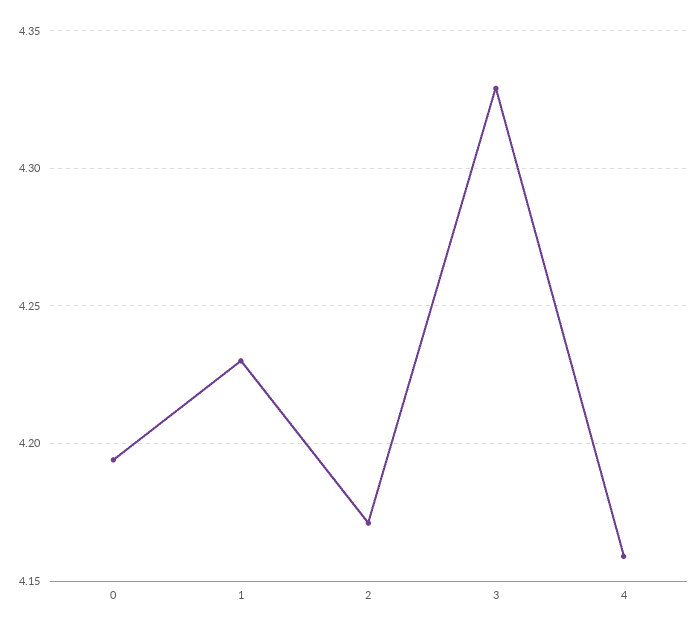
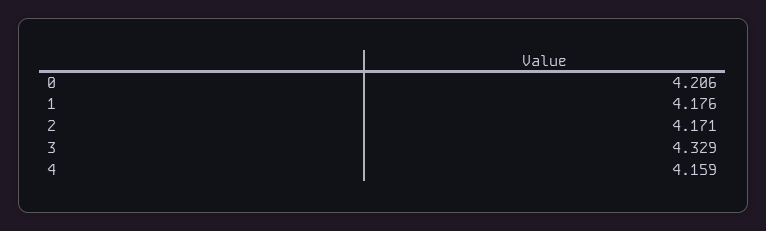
0: 4.195 -> 4.206
1: 4.23 -> 4.176

